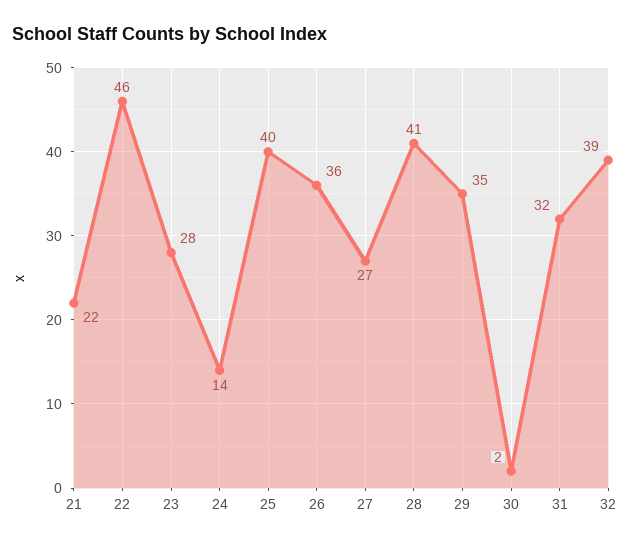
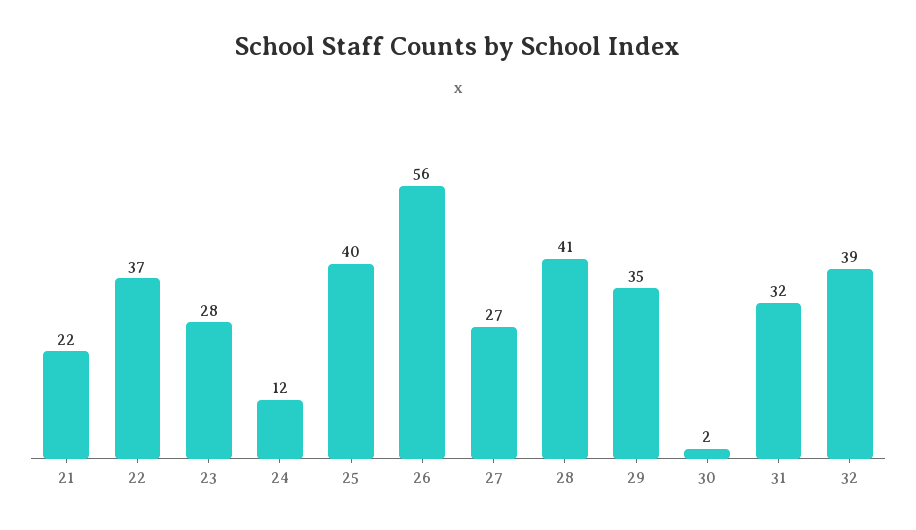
22: 46 -> 37
24: 14 -> 12
26: 36 -> 56

